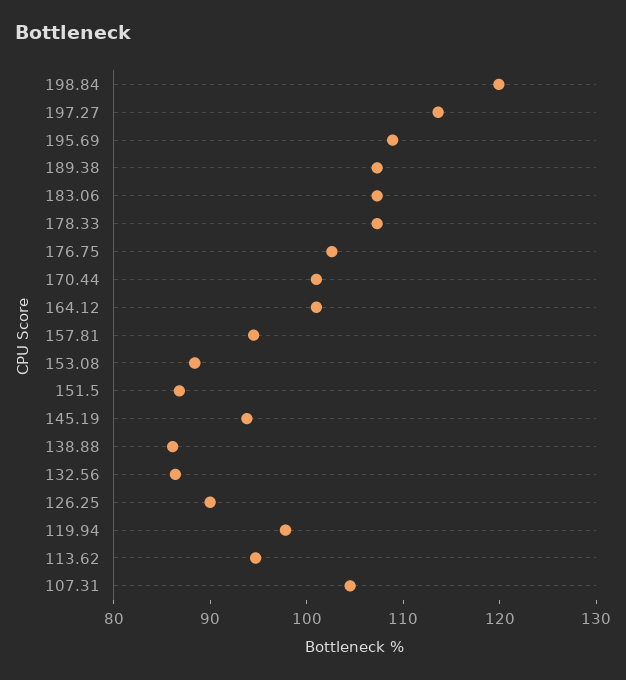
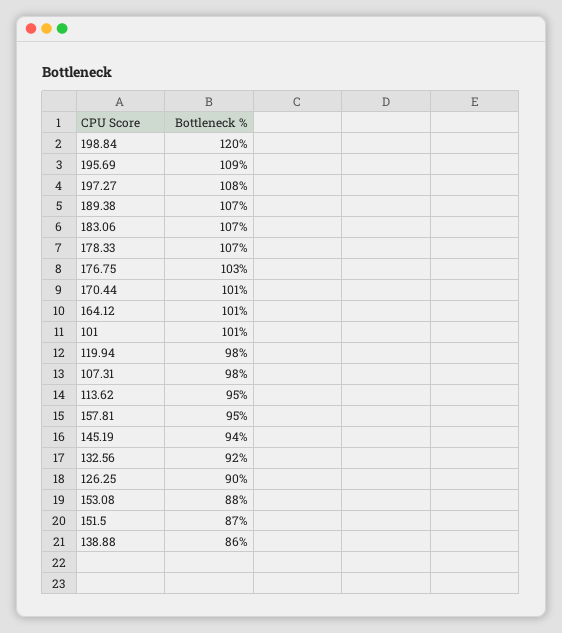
197.27: 114 -> 108
132.56: 86 -> 92
107.31: 104 -> 98
101: none -> 101

